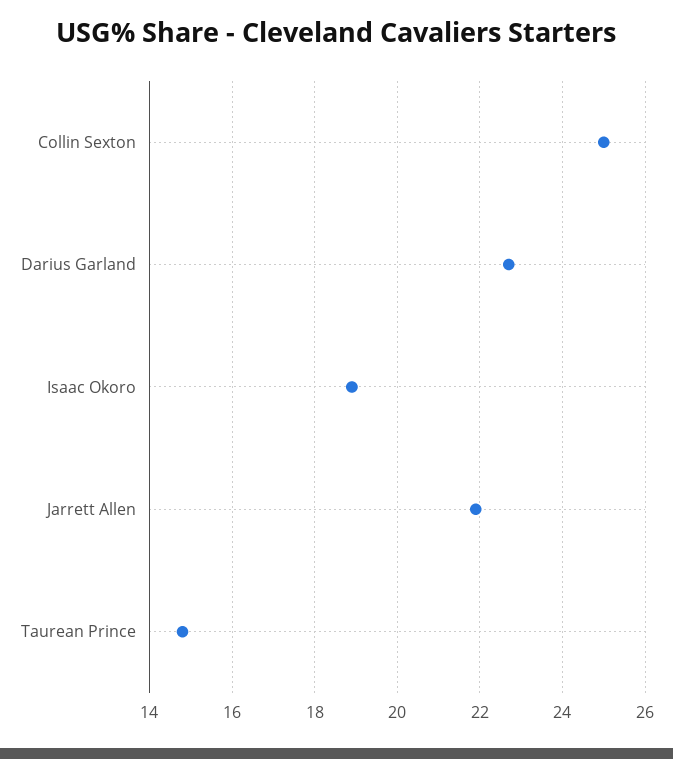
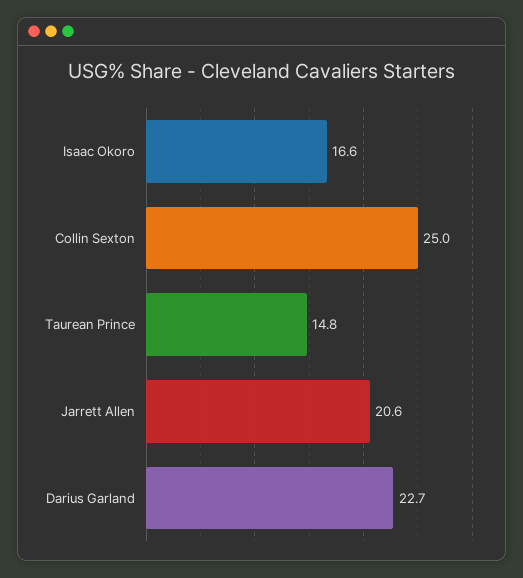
Isaac Okoro: 19 -> 16.6
Jarrett Allen: 22 -> 20.6

